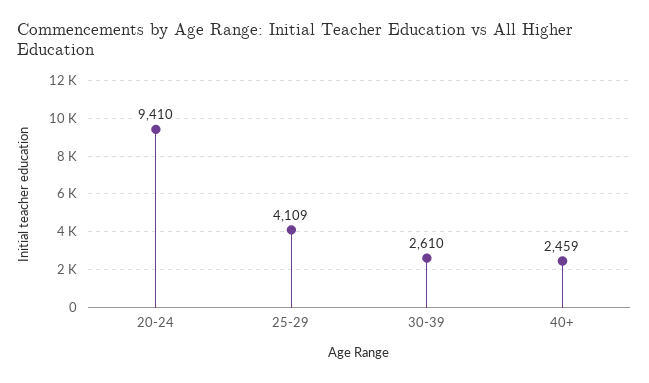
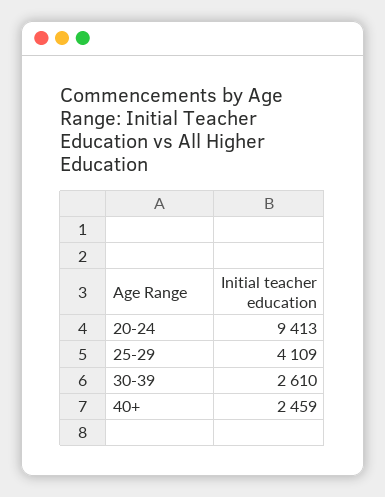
20-24: 9410 -> 9413

